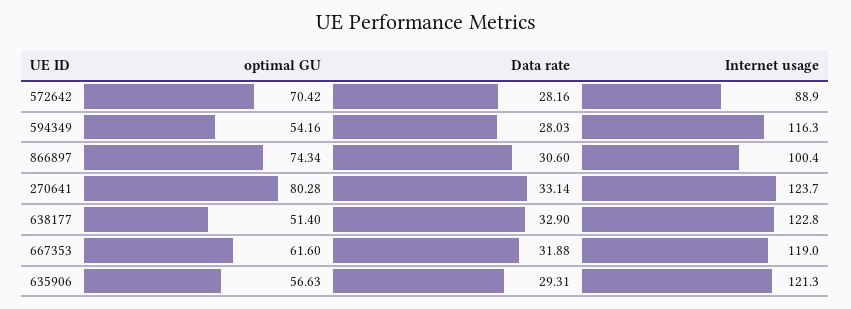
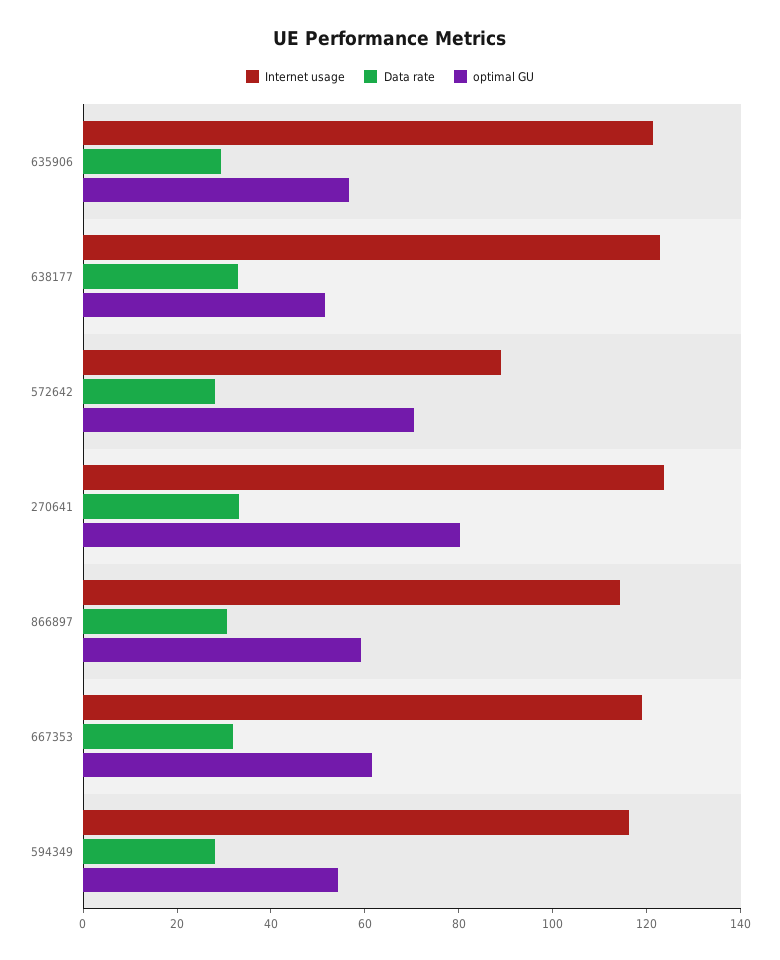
optimal GU, 866897: 74.34 -> 60
Internet usage, 866897: 100.4 -> 115

